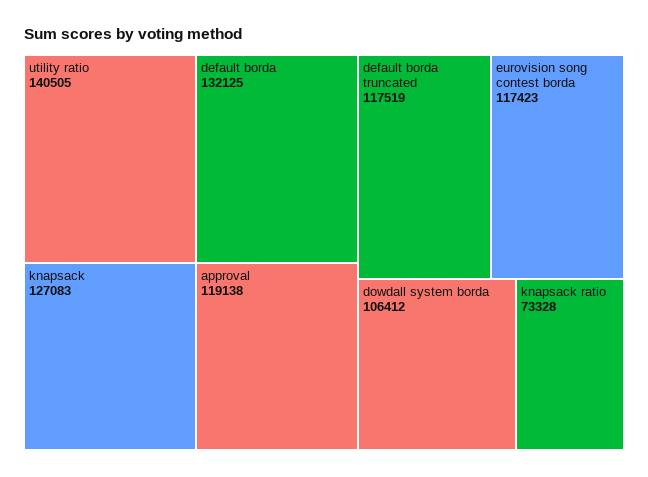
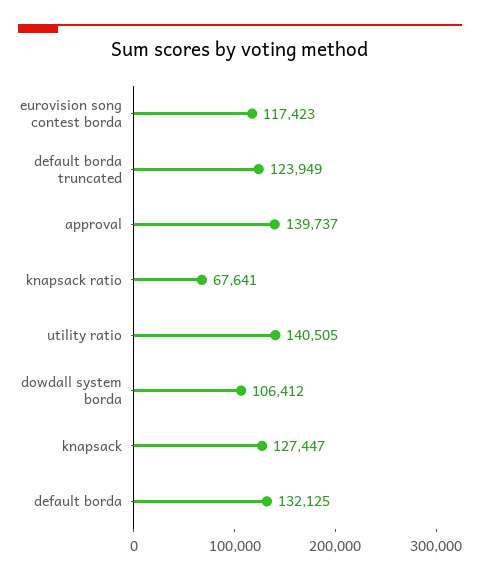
knapsack: 127083 -> 127447
approval: 119138 -> 139737
default borda truncated: 117519 -> 123949
knapsack ratio: 73328 -> 67641

